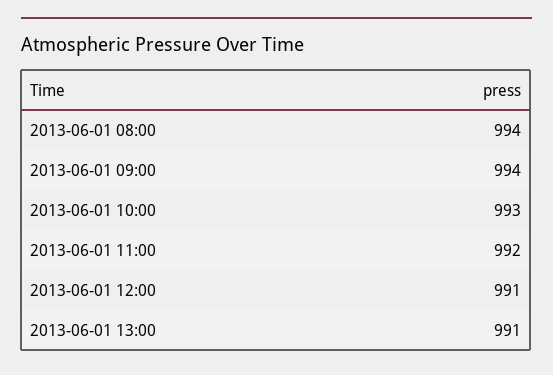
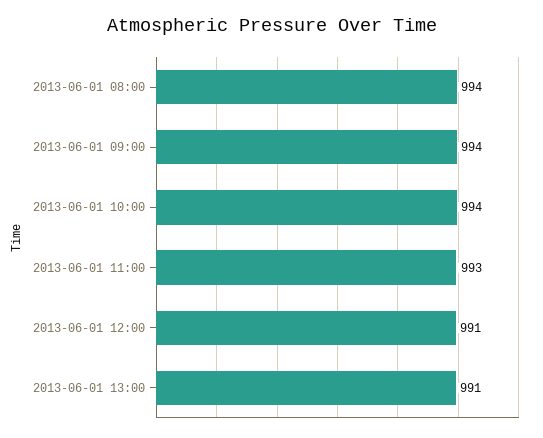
2013-06-01 10:00: 993 -> 994
2013-06-01 11:00: 992 -> 993

